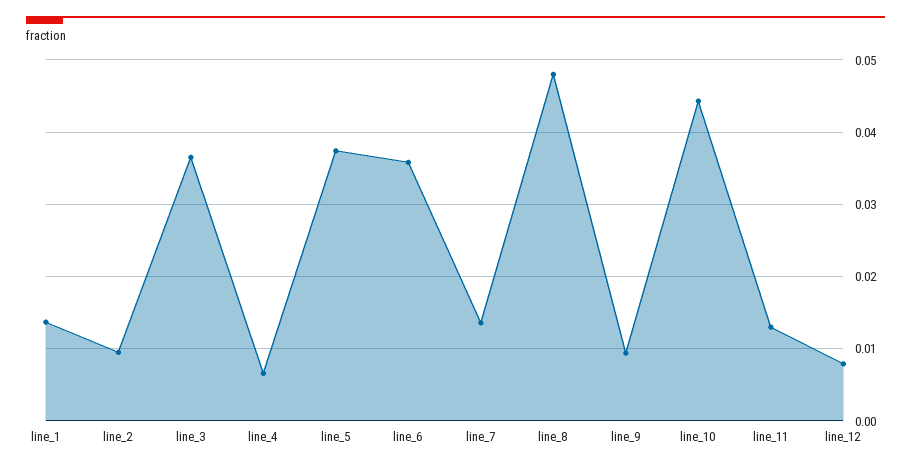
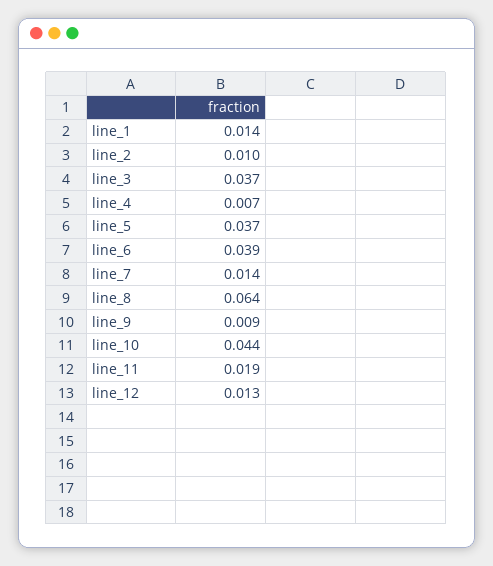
line_6: 0.036 -> 0.039
line_8: 0.048 -> 0.064
line_11: 0.013 -> 0.019
line_12: 0.008 -> 0.013

